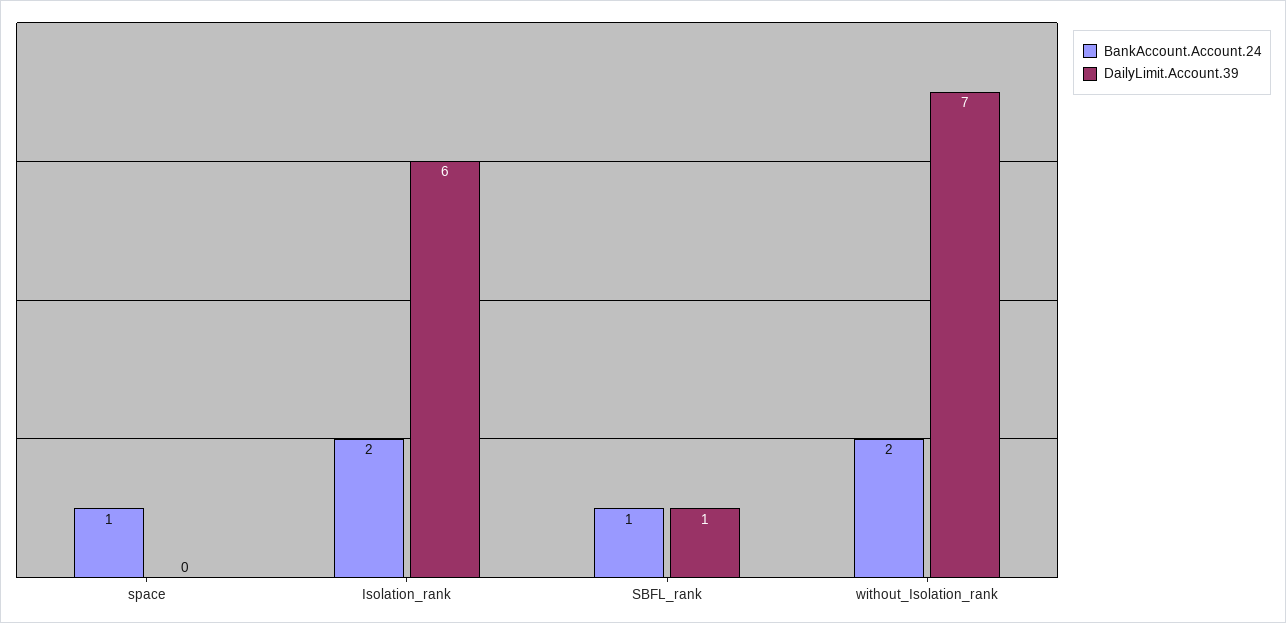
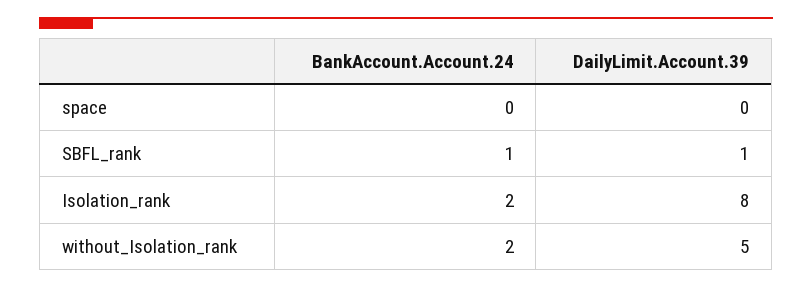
BankAccount.Account.24, space: 1 -> 0
DailyLimit.Account.39, Isolation_rank: 6 -> 8
DailyLimit.Account.39, without_Isolation_rank: 7 -> 5

